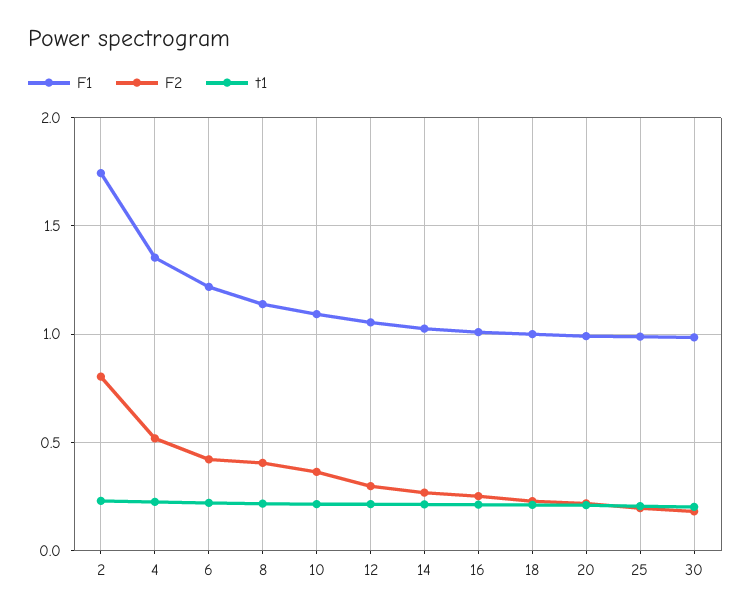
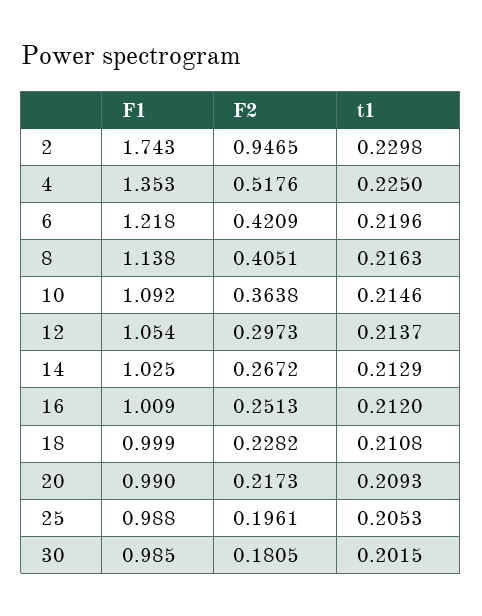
F2, 2: 0.8 -> 0.9465

